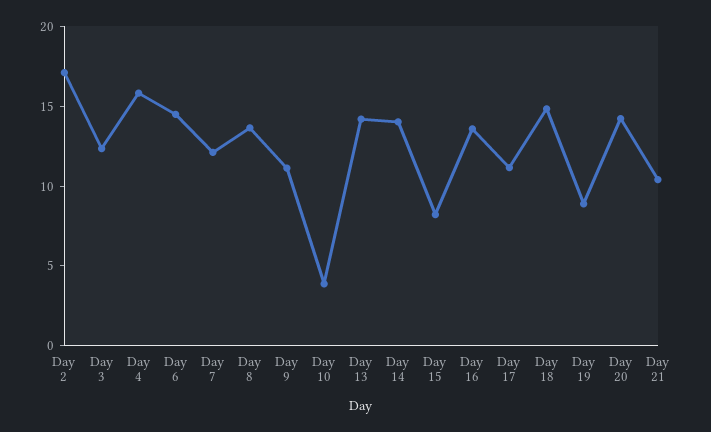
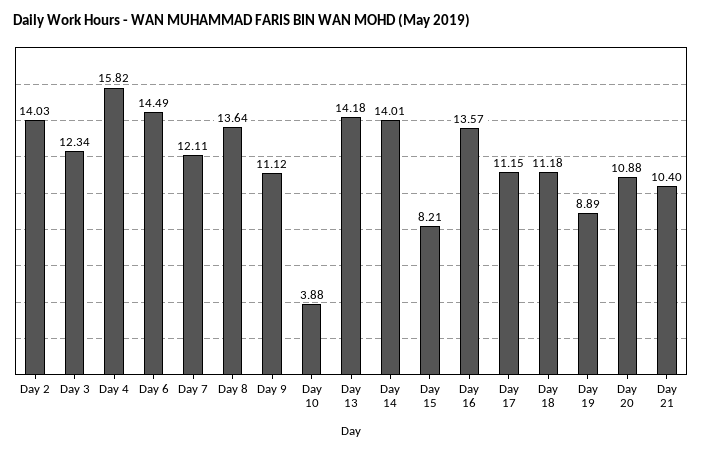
Day 2: 17 -> 14.03
Day 18: 15 -> 11.18
Day 20: 14 -> 10.88

